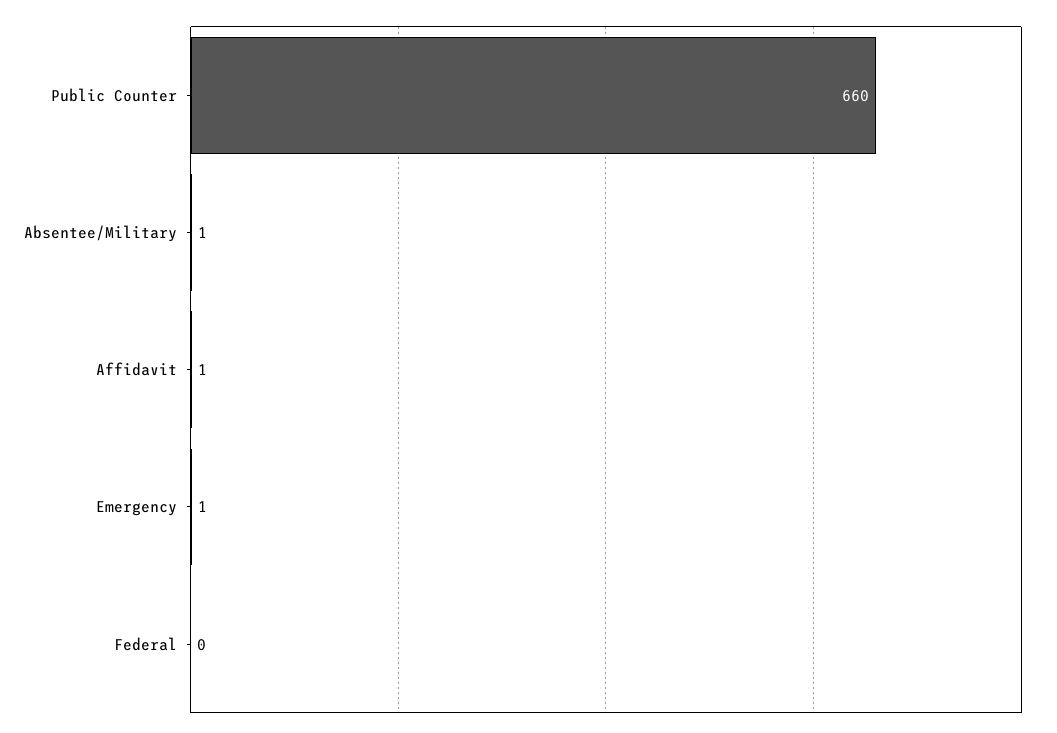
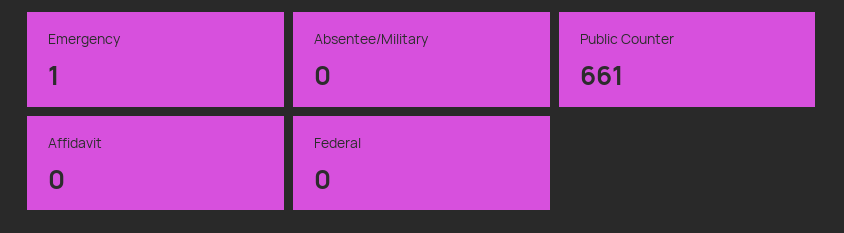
Public Counter: 660 -> 661
Absentee/Military: 1 -> 0
Affidavit: 1 -> 0

